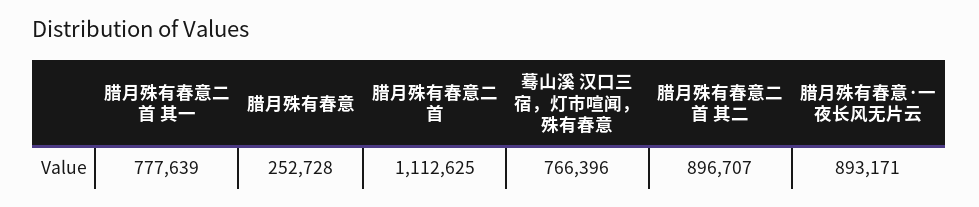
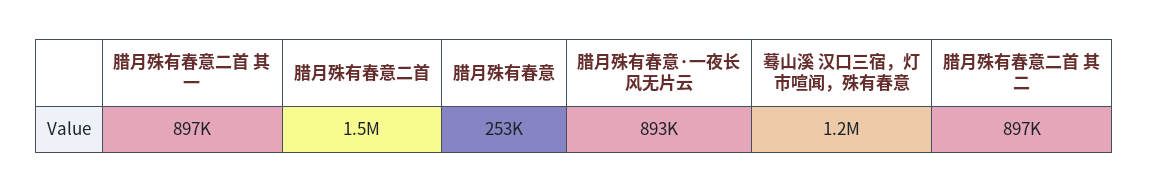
腊月殊有春意二首 其一: 777639 -> 897000
腊月殊有春意二首: 1112625 -> 1500000
蓦山溪 汉口三宿，灯市喧闻，殊有春意: 766396 -> 1200000

